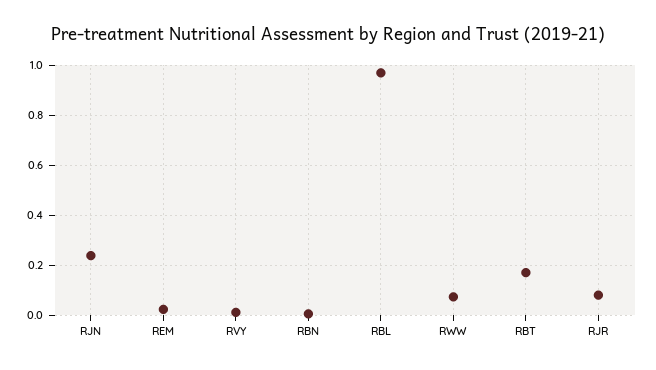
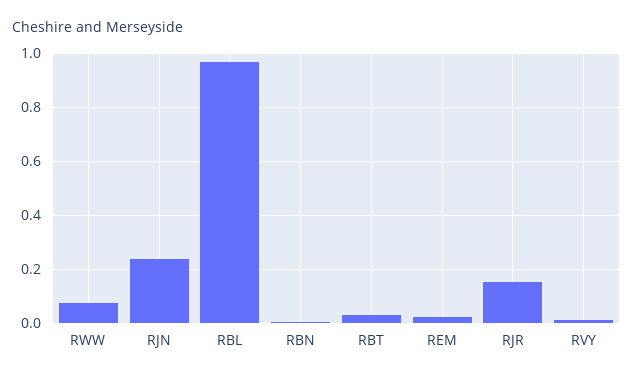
RBT: 0.175 -> 0.025
RJR: 0.075 -> 0.15

